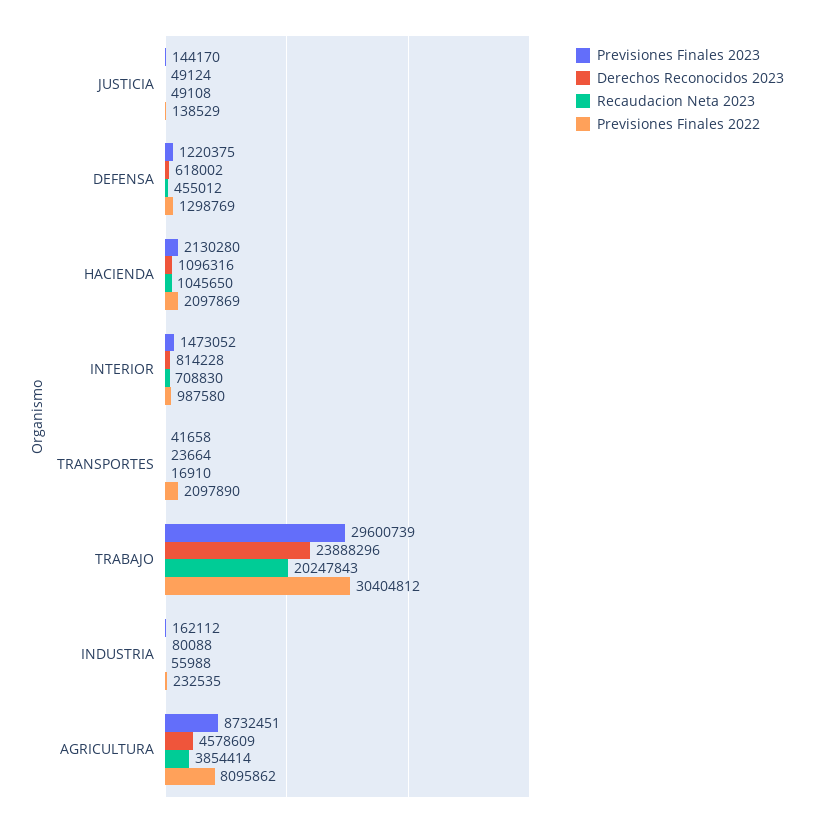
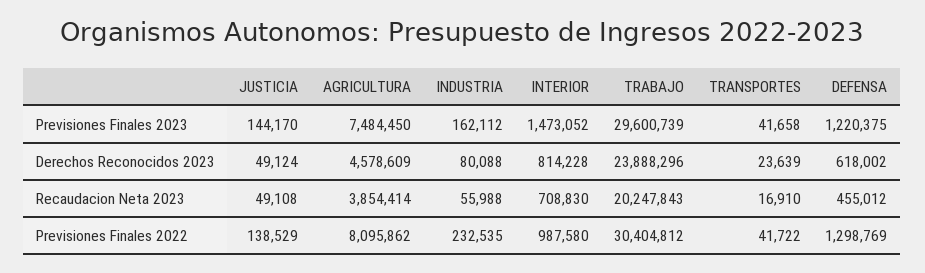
Previsiones Finales 2023, HACIENDA: 2130280 -> none
Derechos Reconocidos 2023, HACIENDA: 1096316 -> none
Recaudacion Neta 2023, HACIENDA: 1045650 -> none
Previsiones Finales 2022, HACIENDA: 2097869 -> none
Derechos Reconocidos 2023, TRANSPORTES: 23664 -> 23639
Previsiones Finales 2022, TRANSPORTES: 2097890 -> 41722
Previsiones Finales 2023, AGRICULTURA: 8732451 -> 7484450

